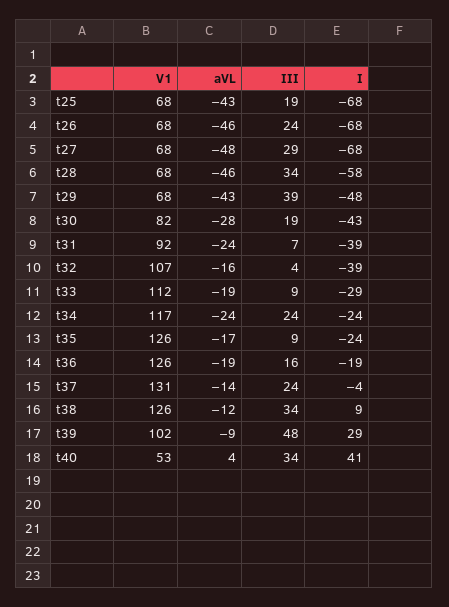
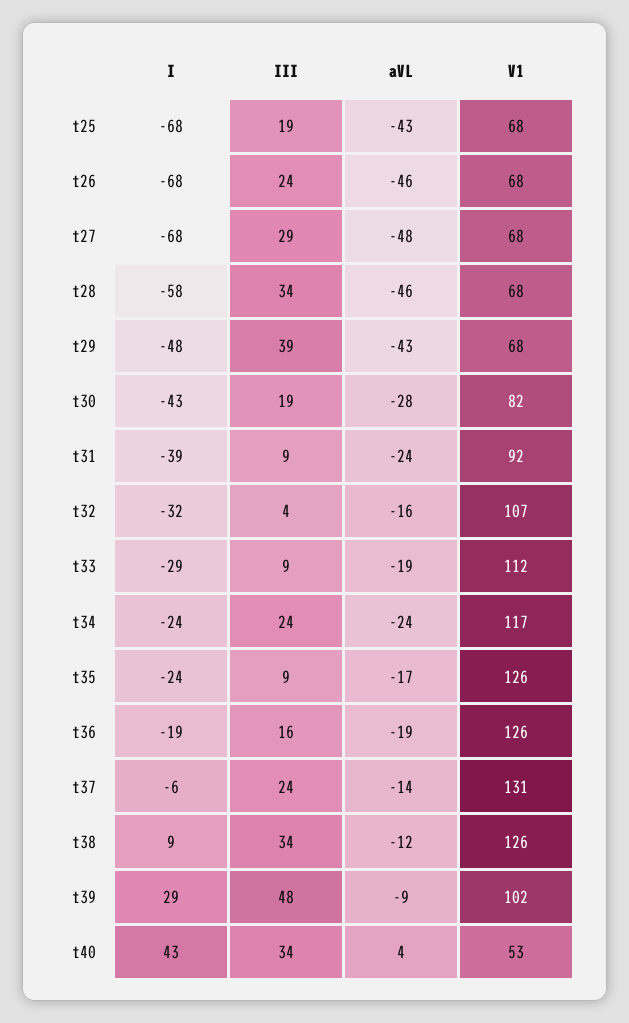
III, t31: 7 -> 9
I, t32: -39 -> -32
I, t37: -4 -> -6
I, t40: 41 -> 43

